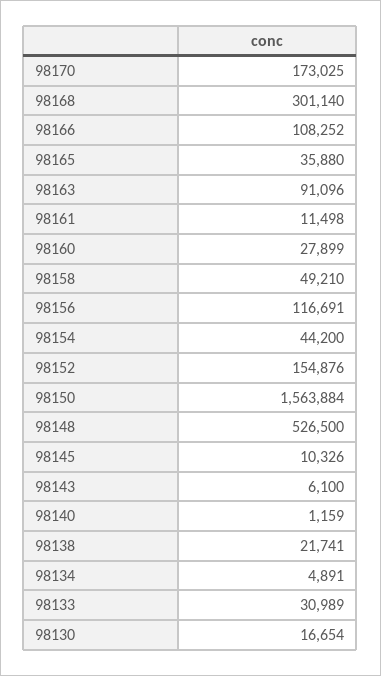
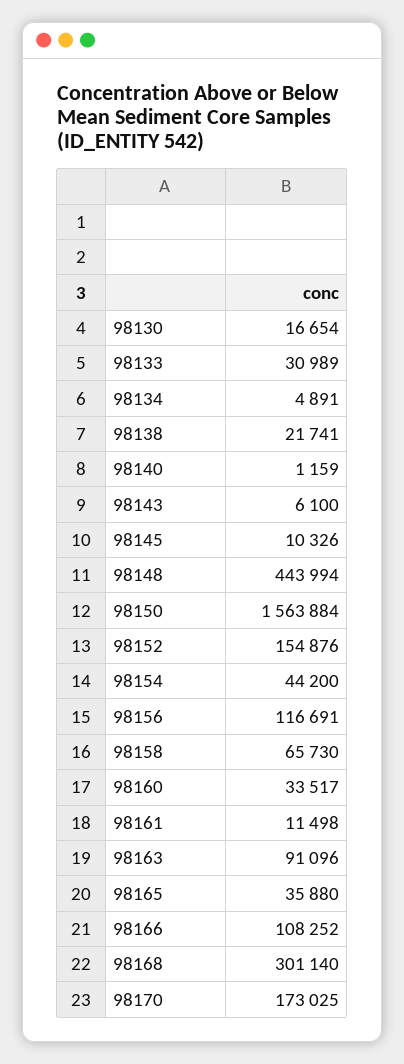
98160: 27899 -> 33517
98158: 49210 -> 65730
98148: 526500 -> 443994

